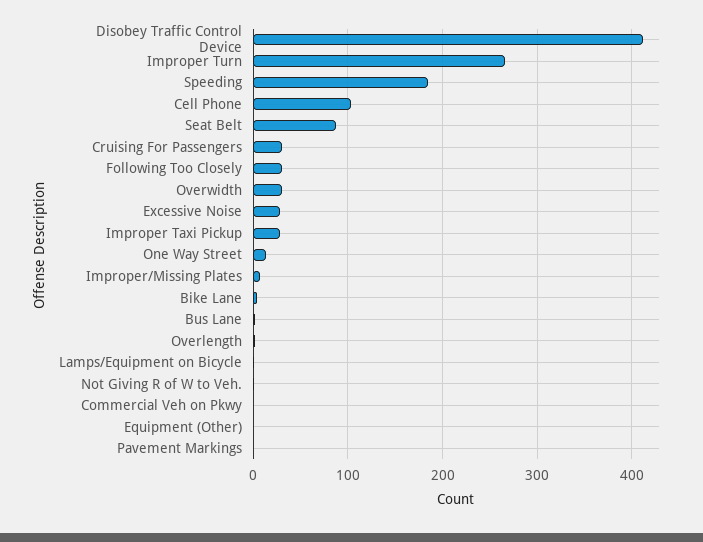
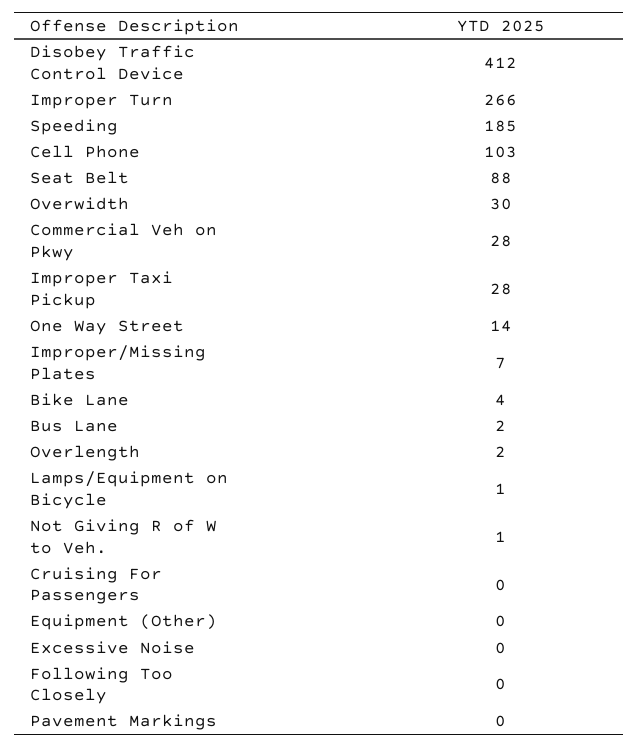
Cruising For Passengers: 30 -> 0
Following Too Closely: 30 -> 0
Excessive Noise: 30 -> 0
Commercial Veh on Pkwy: 0 -> 28

